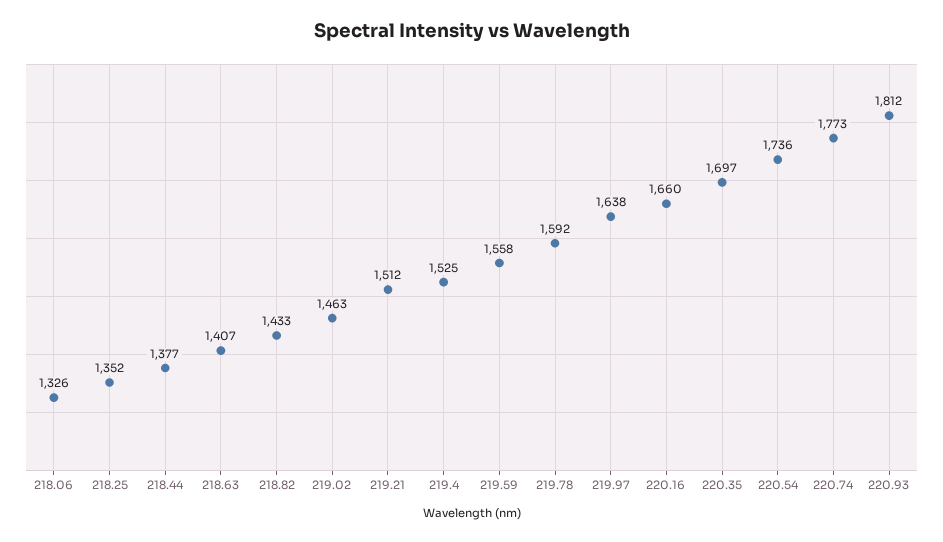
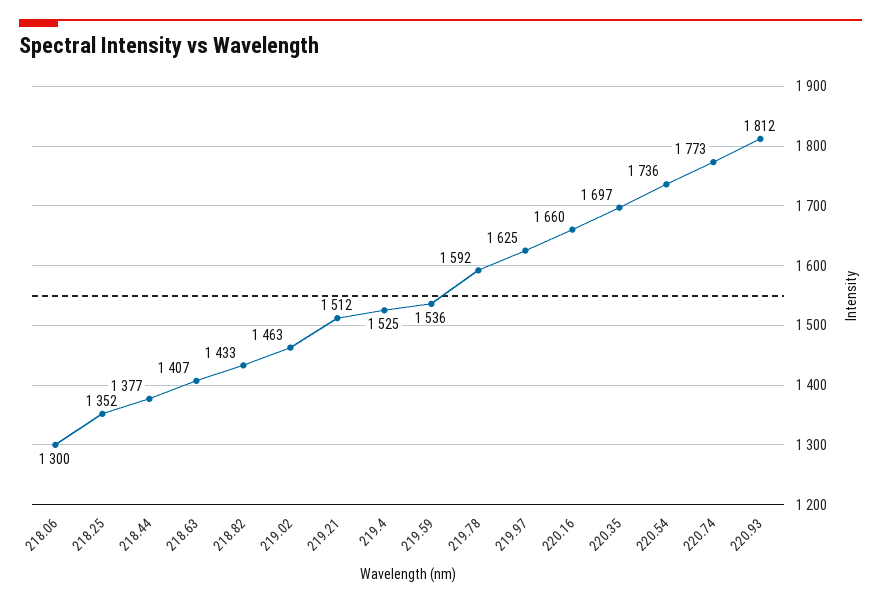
218.06: 1326 -> 1300
219.59: 1558 -> 1536
219.97: 1638 -> 1625

